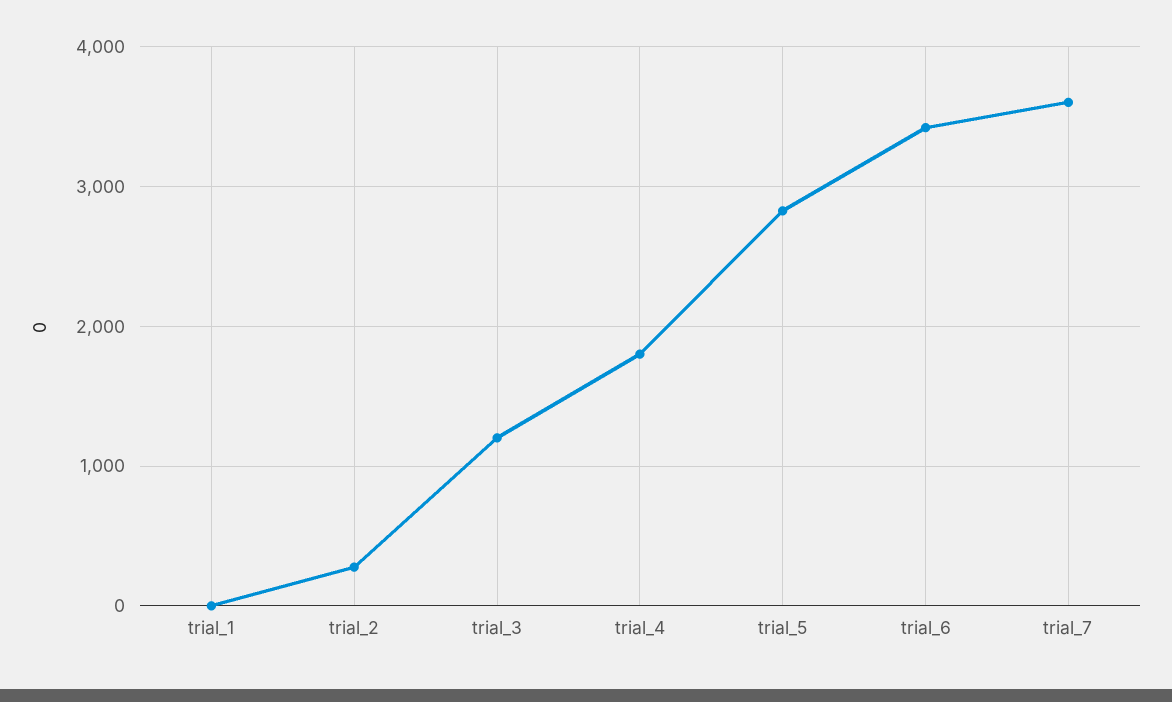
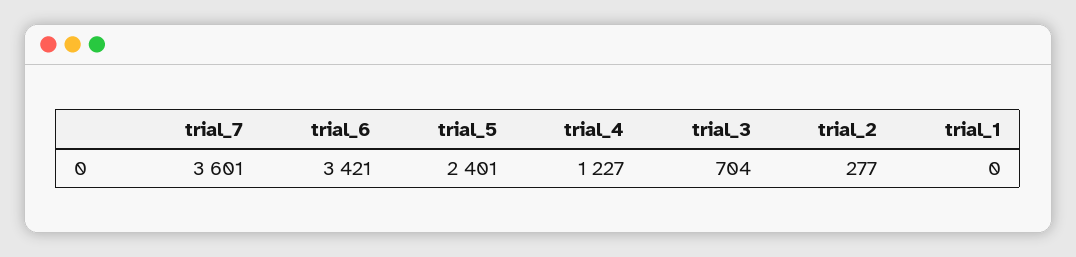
trial_3: 1200 -> 704
trial_4: 1800 -> 1227
trial_5: 2800 -> 2401

